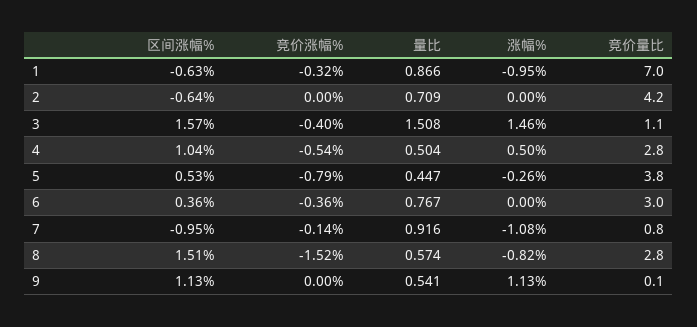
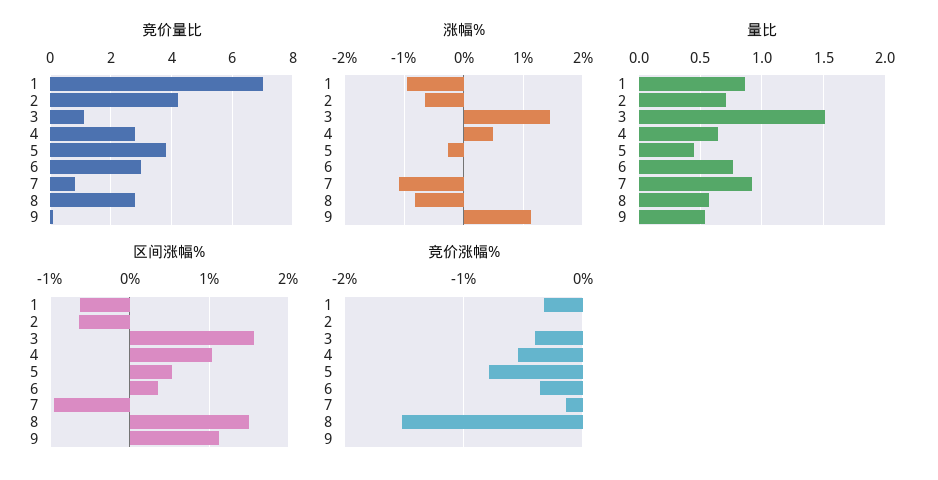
涨幅%, 2: 0 -> -0.6
量比, 4: 0.504 -> 0.65

